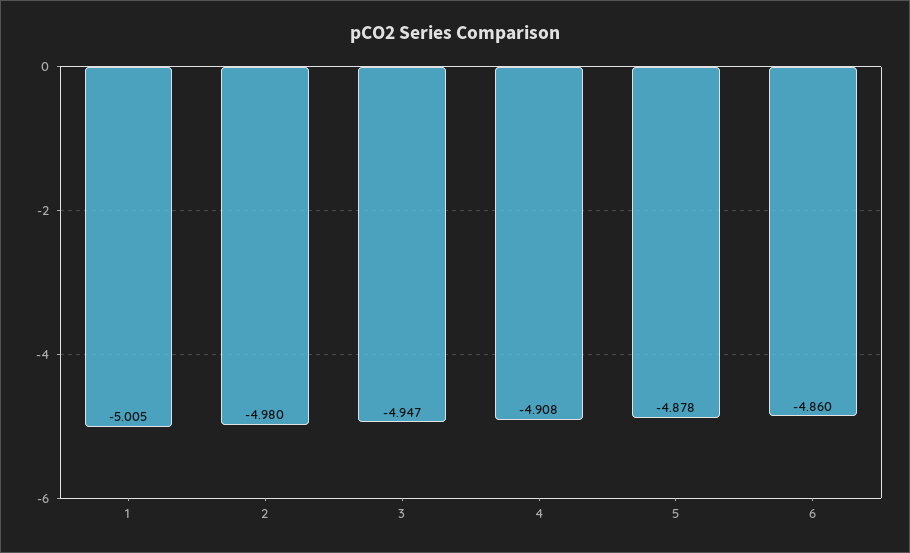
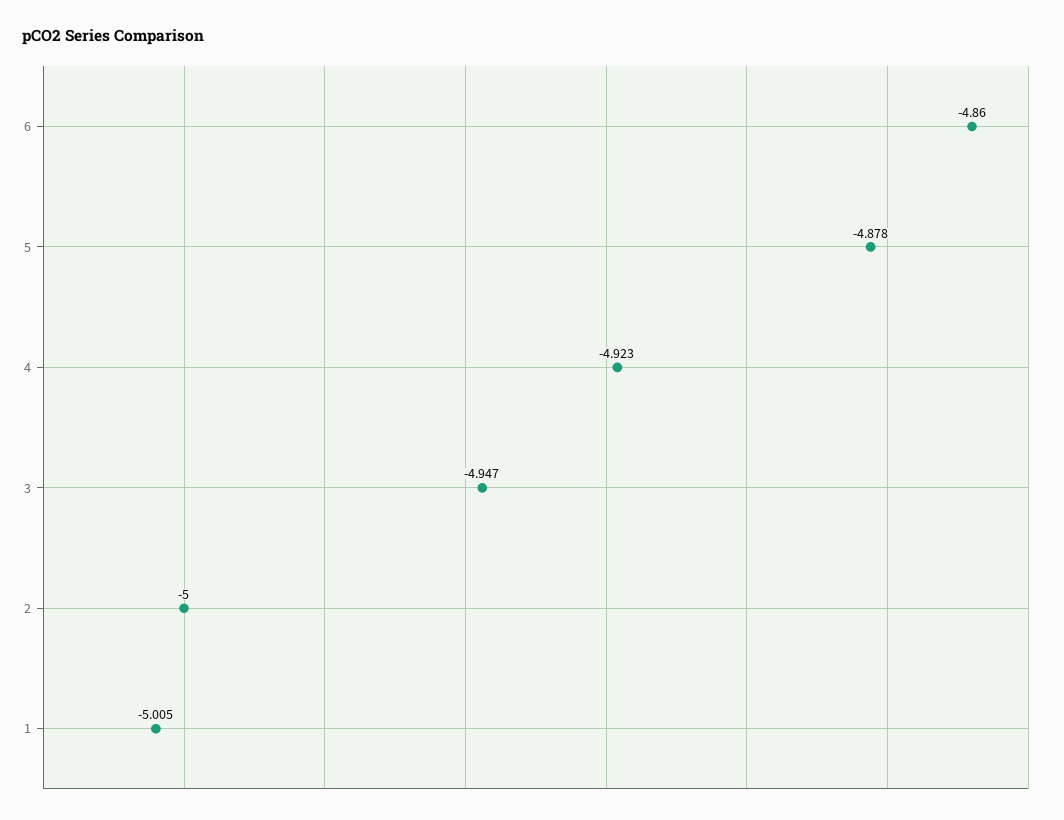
2: -4.98 -> -5
4: -4.908 -> -4.923

